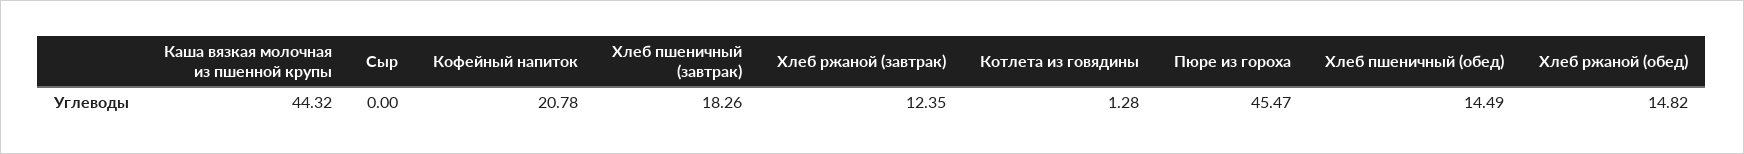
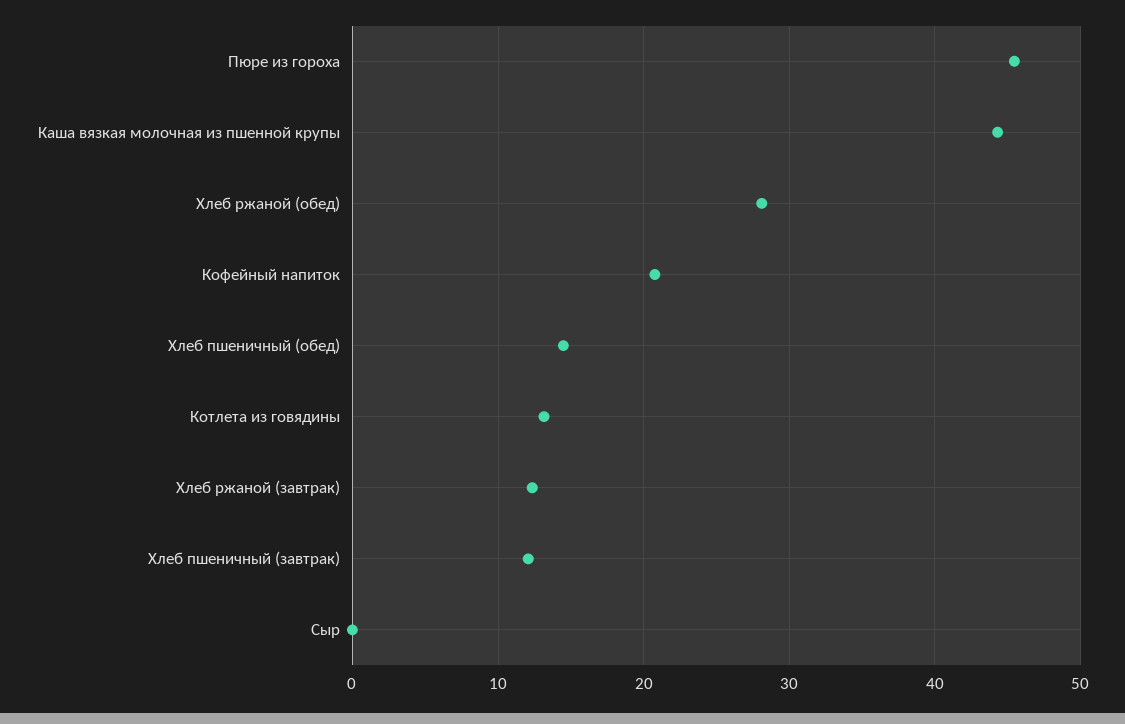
Хлеб пшеничный (завтрак): 18.26 -> 12
Котлета из говядины: 1.28 -> 13
Хлеб ржаной (обед): 14.82 -> 28

